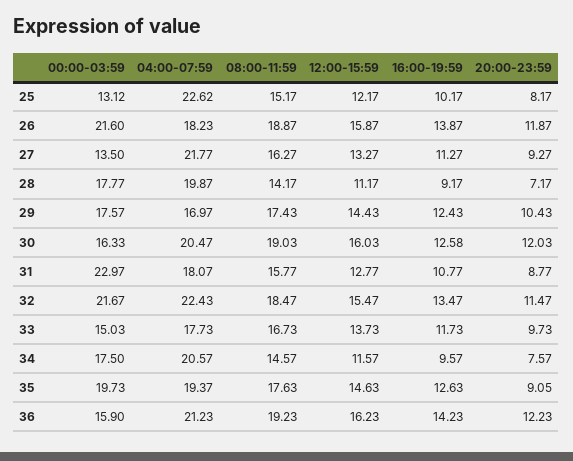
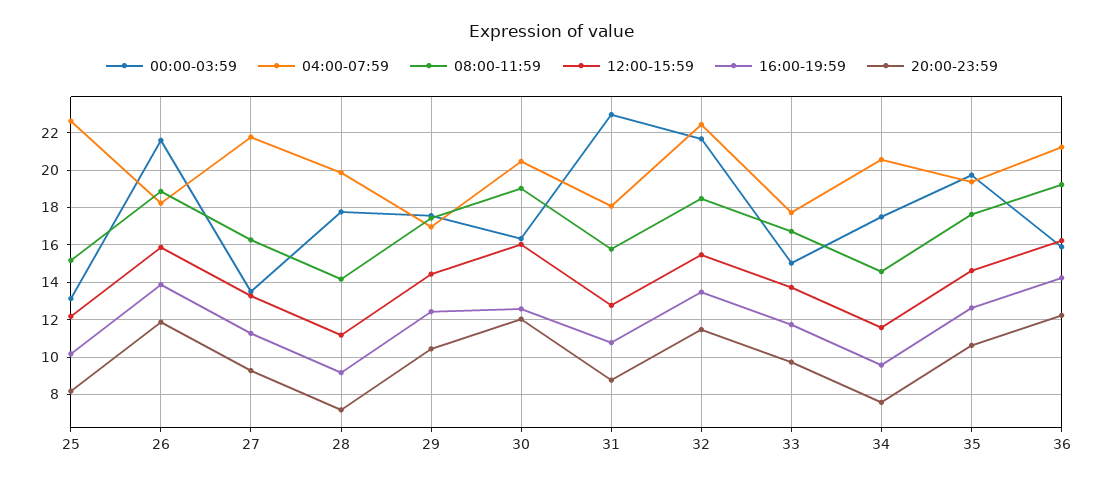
20:00-23:59, 35: 9.05 -> 10.5

